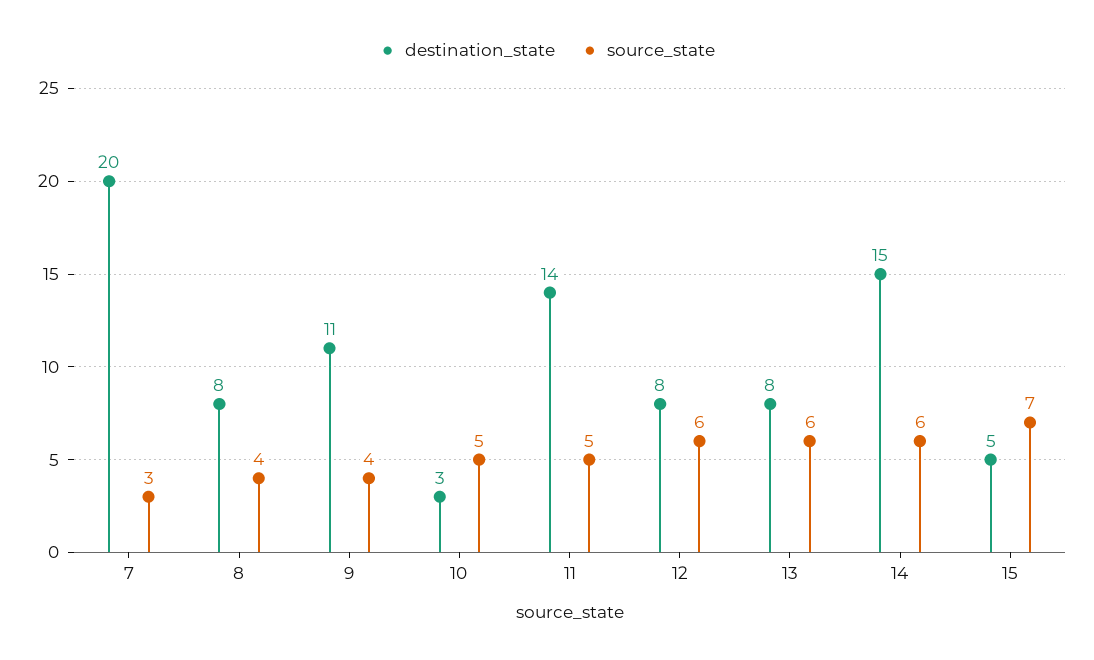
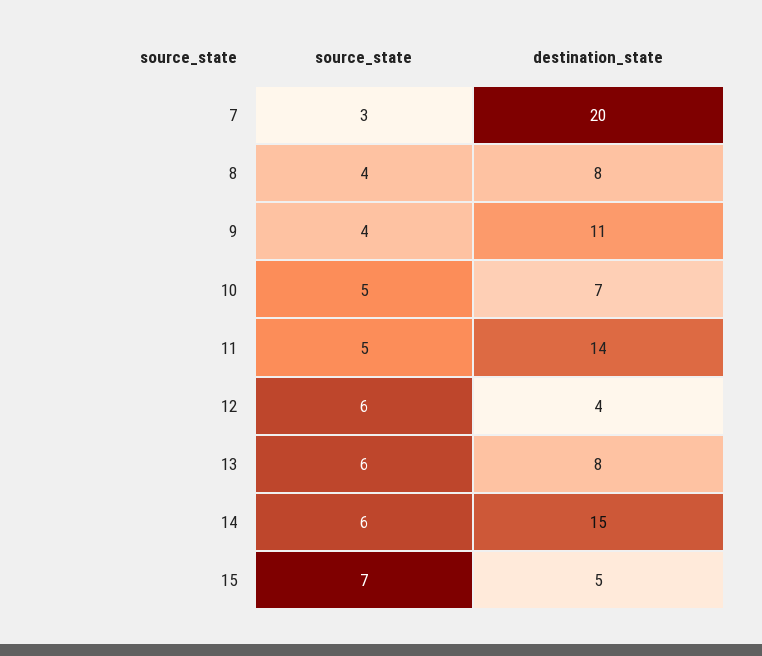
destination_state, 10: 3 -> 7
destination_state, 12: 8 -> 4

